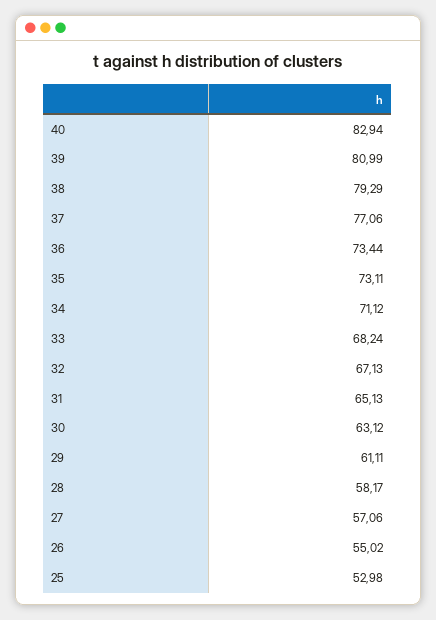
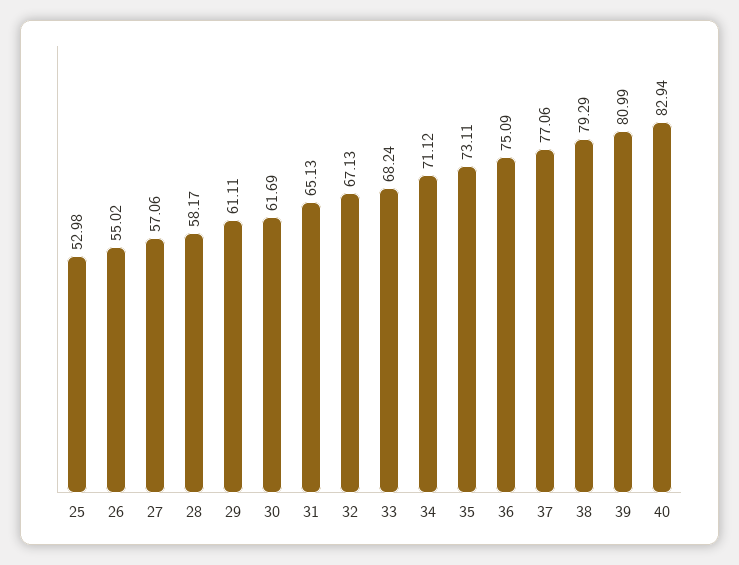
36: 73.44 -> 75.09
30: 63.12 -> 61.69

